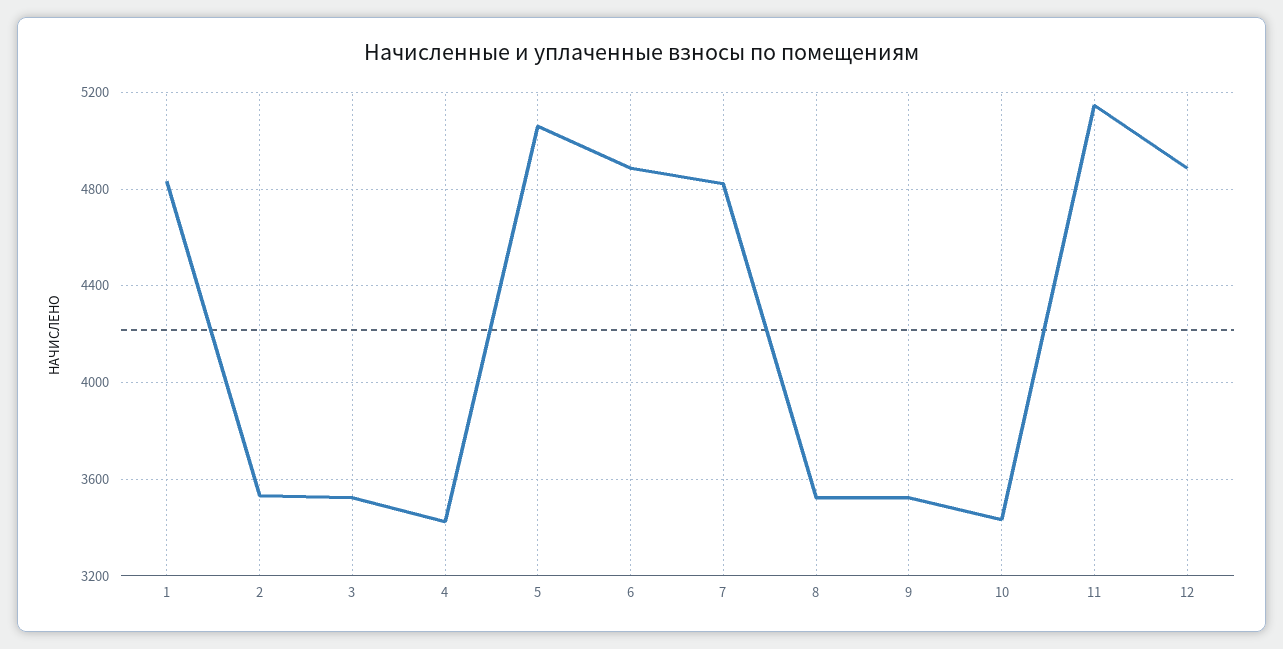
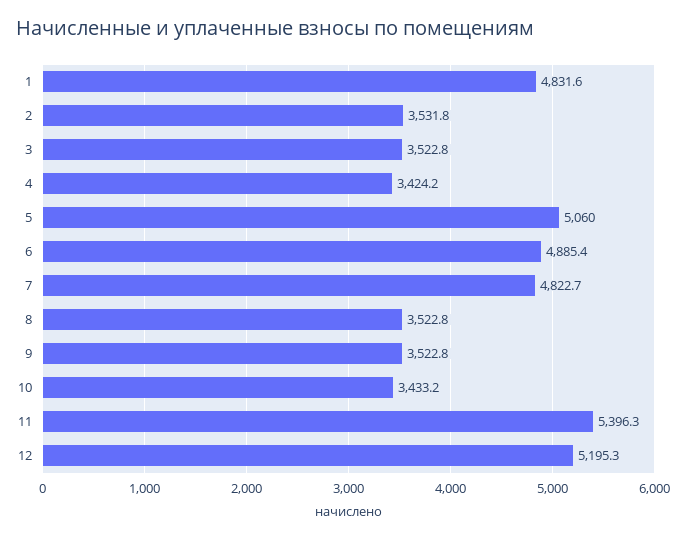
11: 5150 -> 5396.3
12: 4900 -> 5195.3

